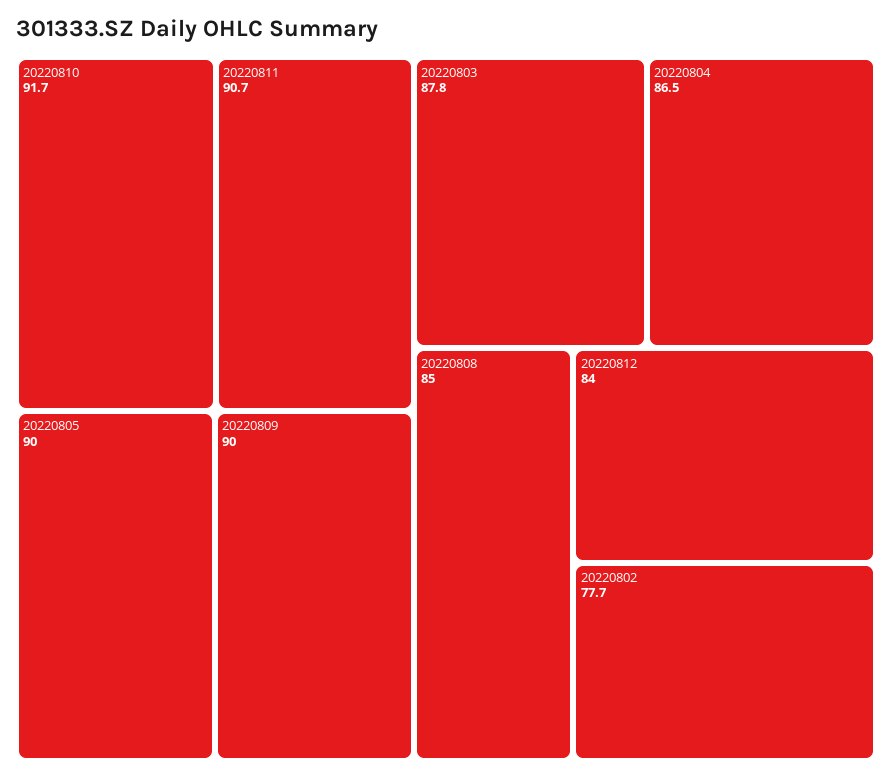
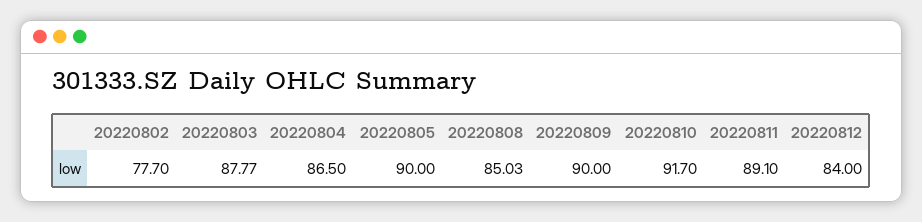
20220811: 90.7 -> 89.1
20220803: 87.8 -> 87.77
20220808: 85 -> 85.03

